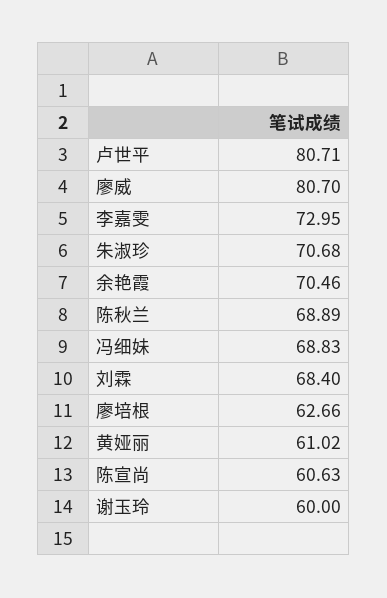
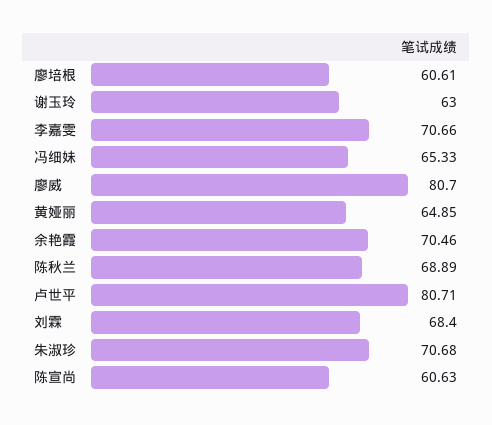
李嘉雯: 72.95 -> 70.66
冯细妹: 68.83 -> 65.33
廖培根: 62.66 -> 60.61
黄娅丽: 61.02 -> 64.85
谢玉玲: 60 -> 63

